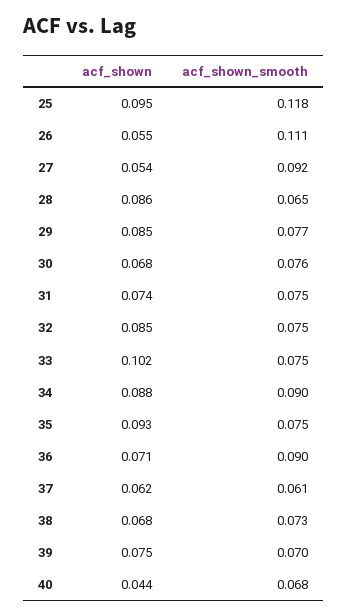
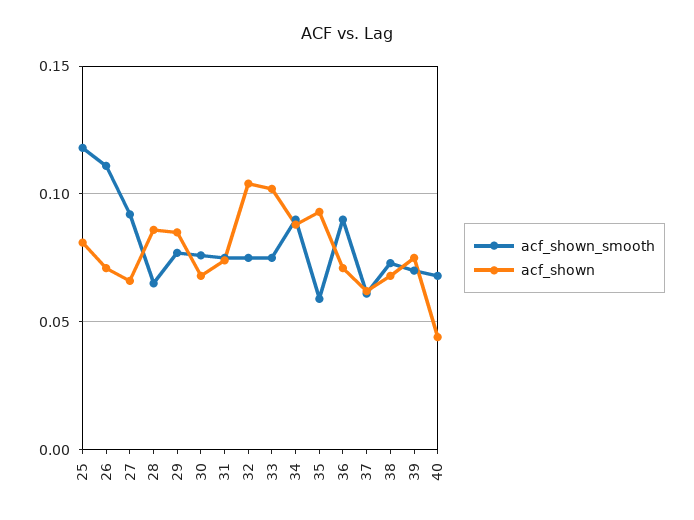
acf_shown, 25: 0.095 -> 0.08
acf_shown, 26: 0.055 -> 0.07
acf_shown, 27: 0.054 -> 0.065
acf_shown, 32: 0.085 -> 0.105
acf_shown_smooth, 35: 0.075 -> 0.06

